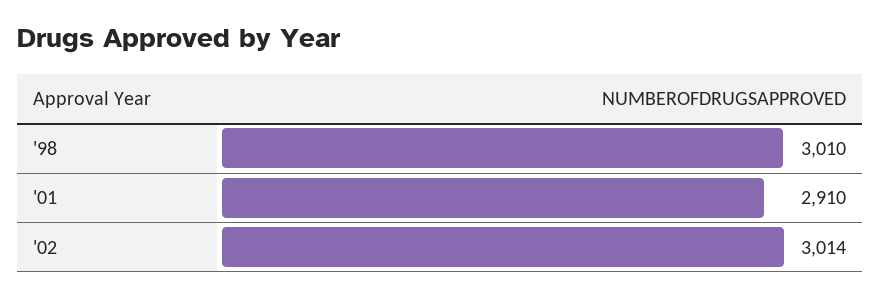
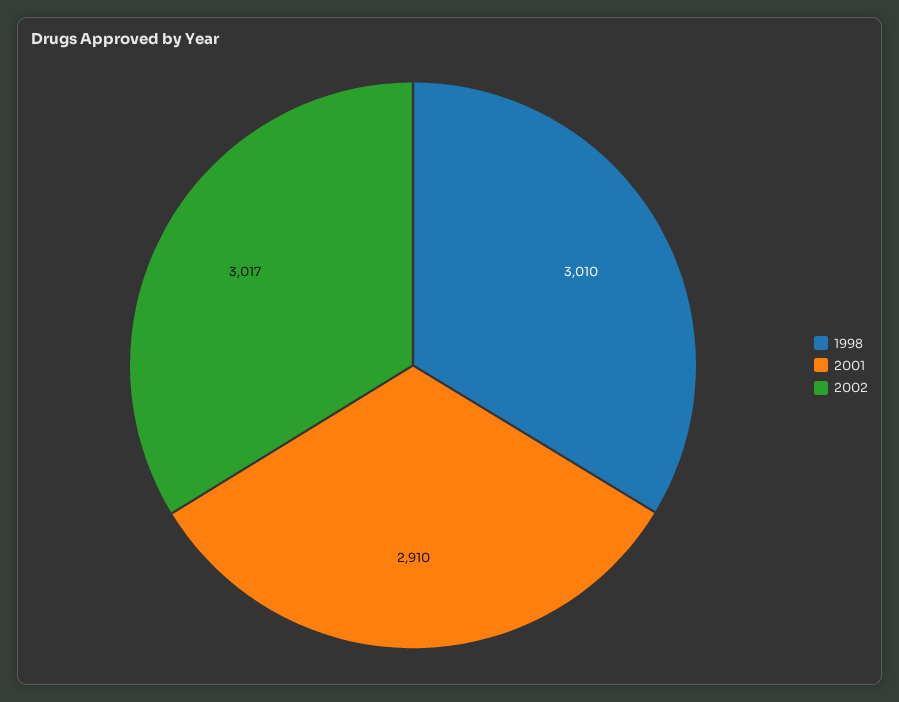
'02: 3014 -> 3017

